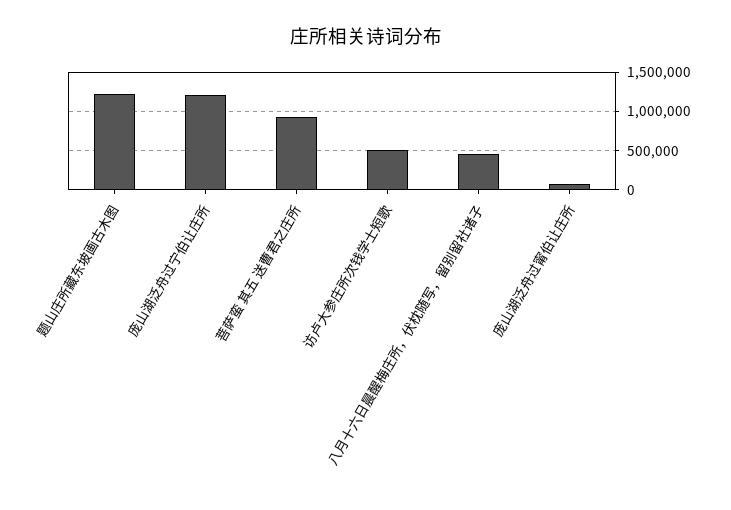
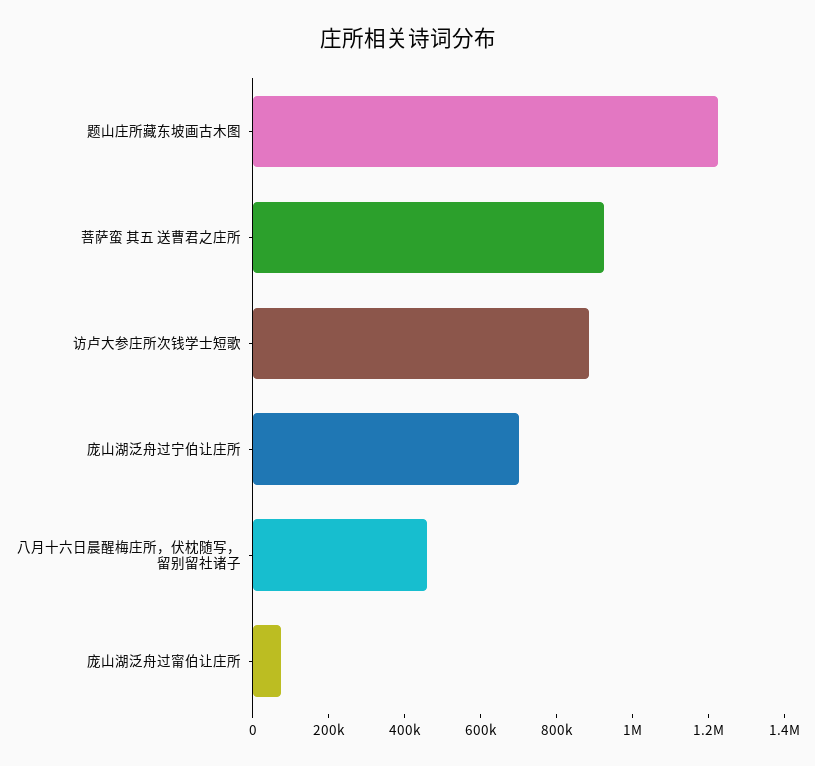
庞山湖泛舟过宁伯让庄所: 1200000 -> 700000
访卢大参庄所次钱学士短歌: 500000 -> 900000

